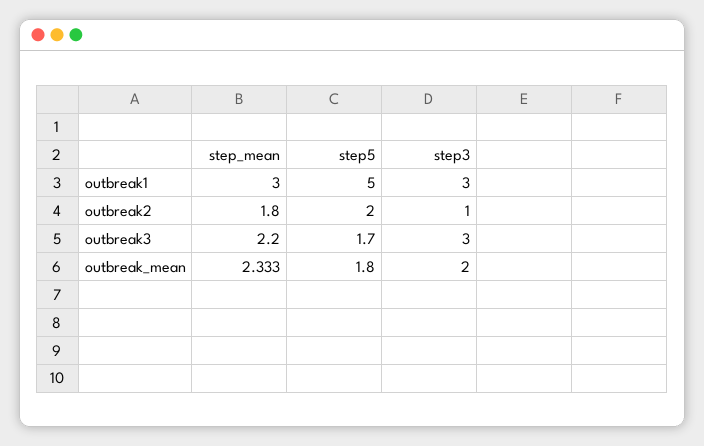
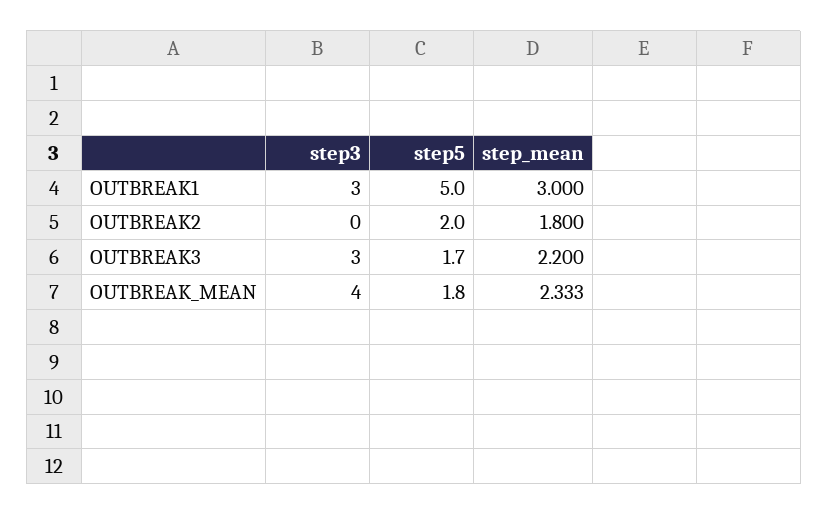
step3, outbreak2: 1 -> 0
step3, outbreak_mean: 2 -> 4

